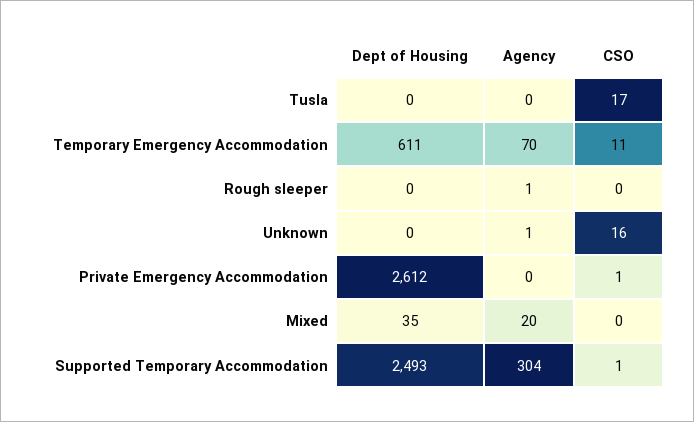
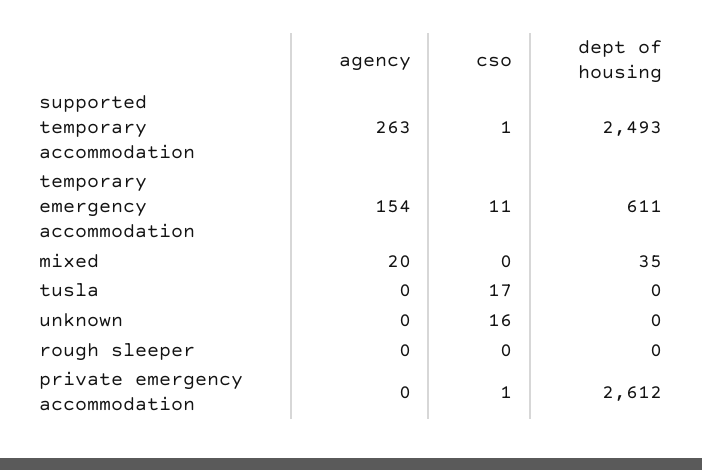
Agency, Temporary Emergency Accommodation: 70 -> 154
Agency, Rough sleeper: 1 -> 0
Agency, Unknown: 1 -> 0
Agency, Supported Temporary Accommodation: 304 -> 263

